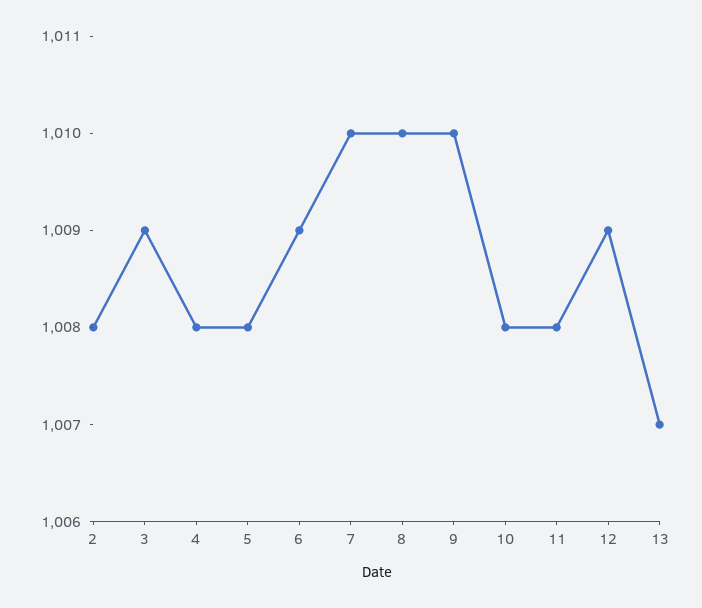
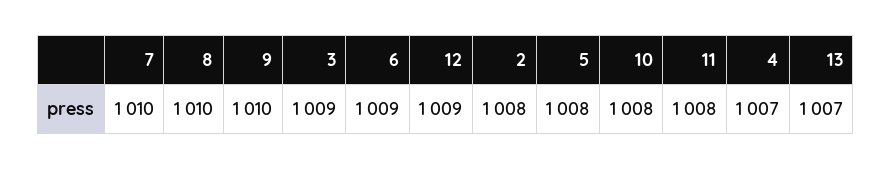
4: 1008 -> 1007

